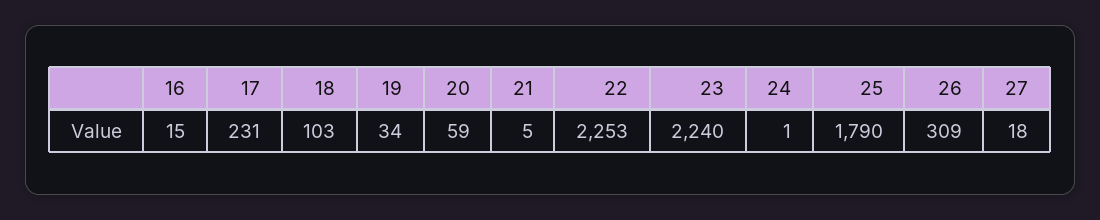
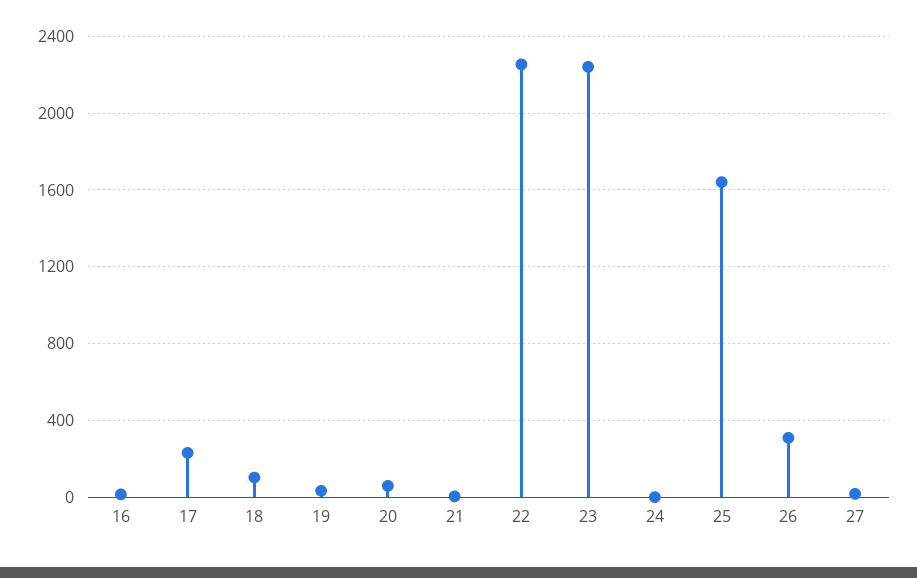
25: 1790 -> 1650

